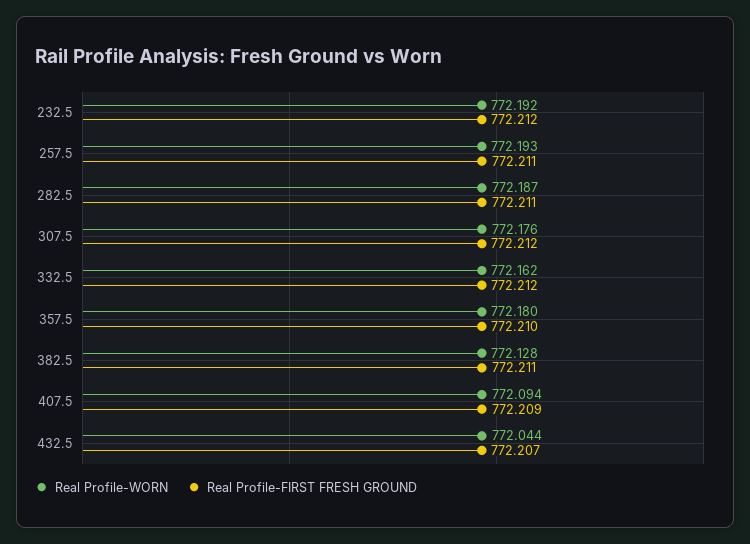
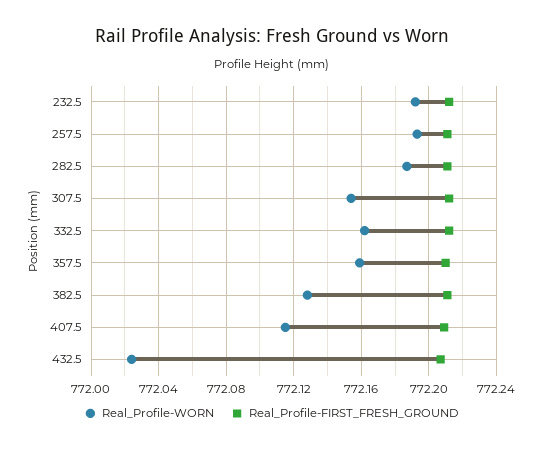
Real Profile-WORN, 307.5: 772.176 -> 772.155
Real Profile-WORN, 357.5: 772.18 -> 772.16
Real Profile-WORN, 407.5: 772.094 -> 772.115
Real Profile-WORN, 432.5: 772.044 -> 772.025

